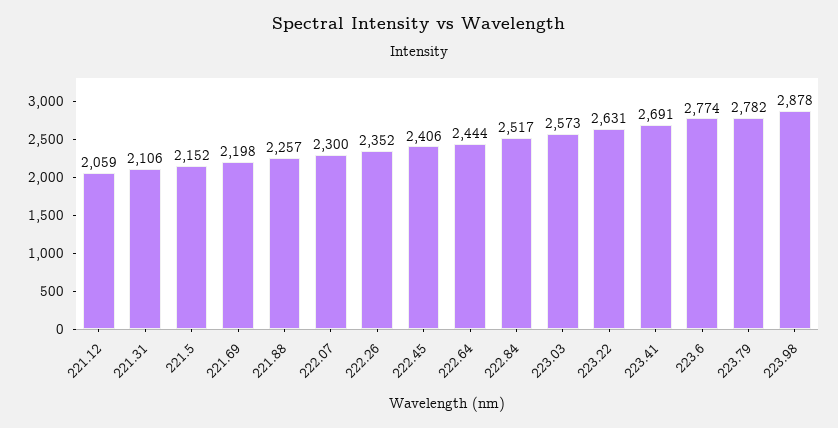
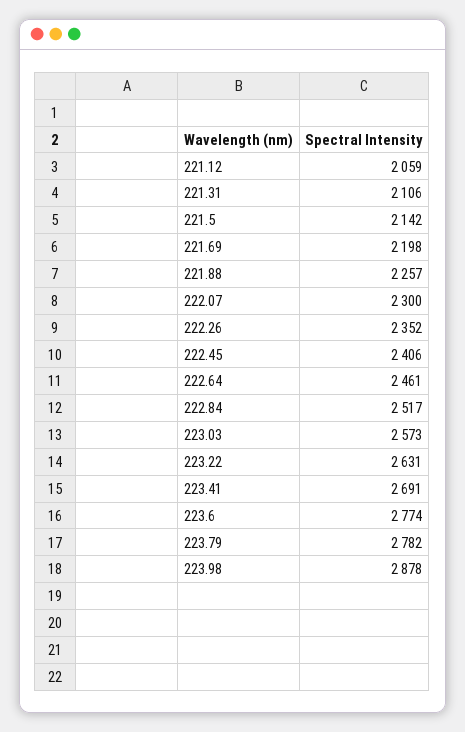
221.5: 2152 -> 2142
222.64: 2444 -> 2461

